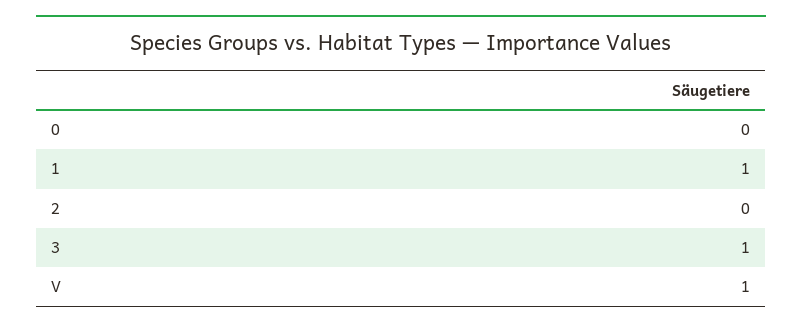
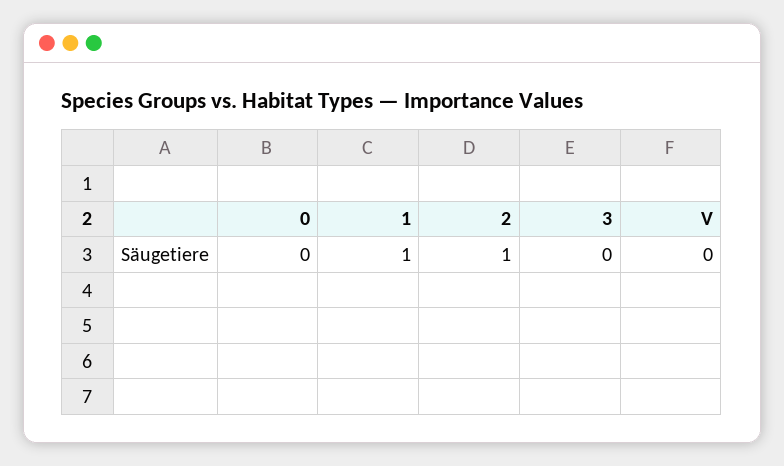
2: 0 -> 1
3: 1 -> 0
V: 1 -> 0

